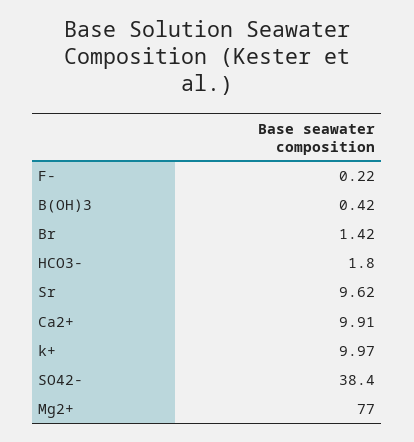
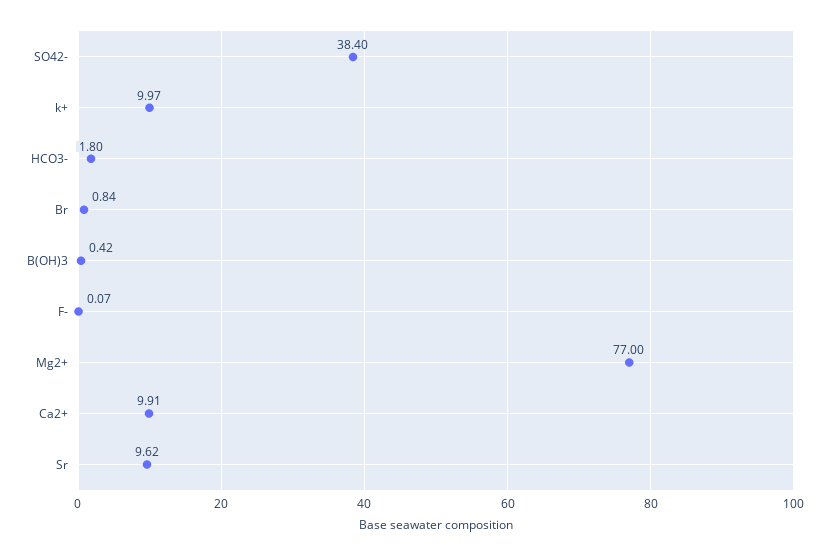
F-: 0.22 -> 0.07
Br: 1.42 -> 0.84

